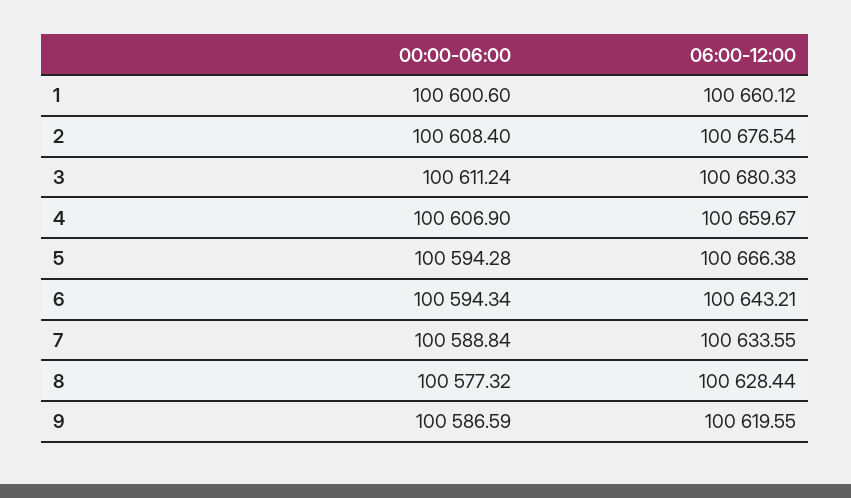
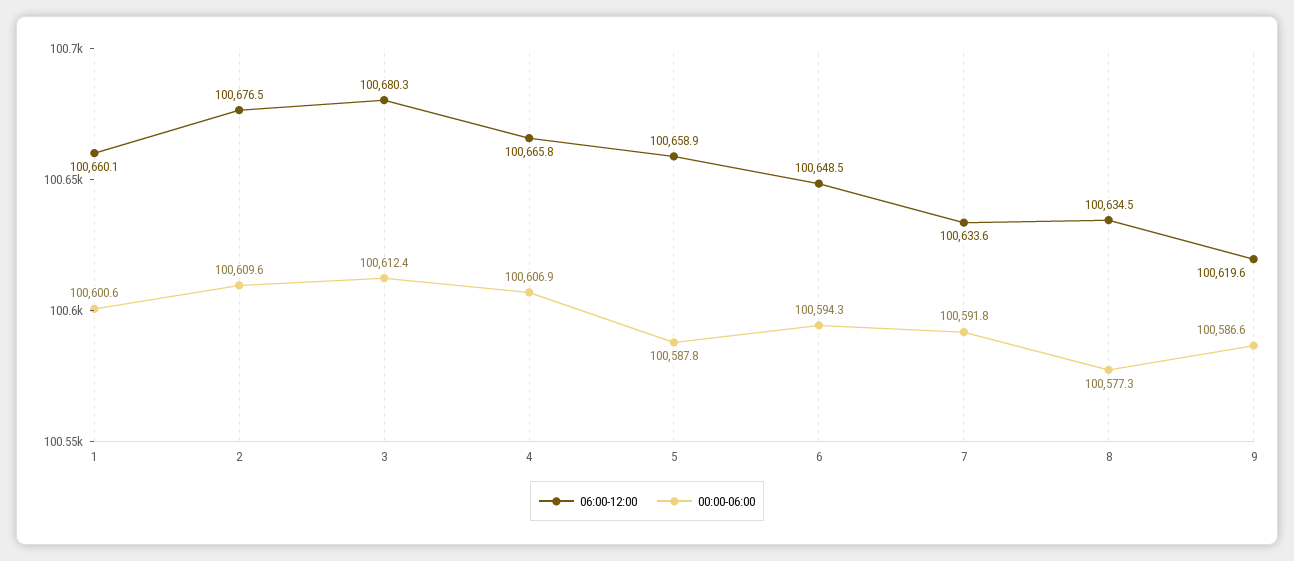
00:00-06:00, 2: 100608.4 -> 100609.6
00:00-06:00, 3: 100611.24 -> 100612.4
06:00-12:00, 4: 100659.67 -> 100665.8
00:00-06:00, 5: 100594.28 -> 100587.8
06:00-12:00, 5: 100666.38 -> 100658.9
06:00-12:00, 6: 100643.21 -> 100648.5
00:00-06:00, 7: 100588.84 -> 100591.8
06:00-12:00, 8: 100628.44 -> 100634.5

